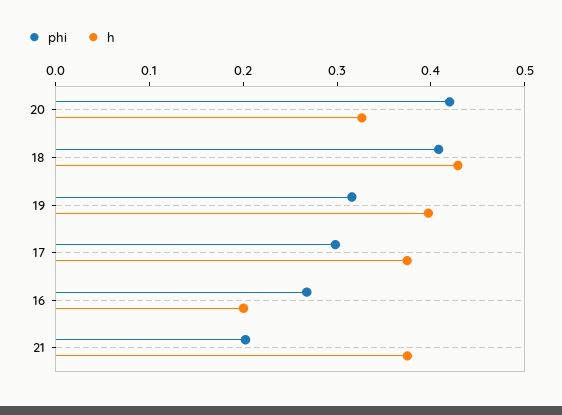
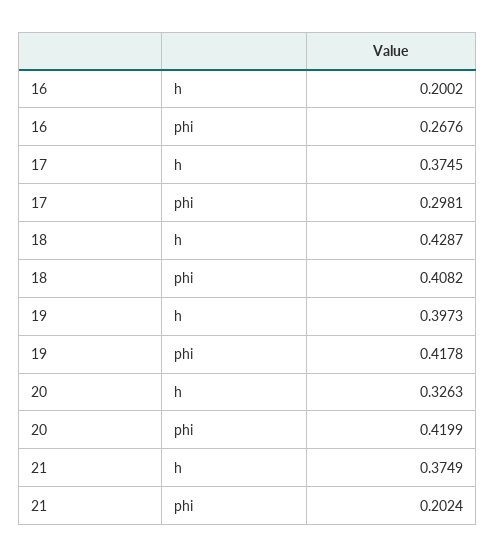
phi, 19: 0.32 -> 0.4178

